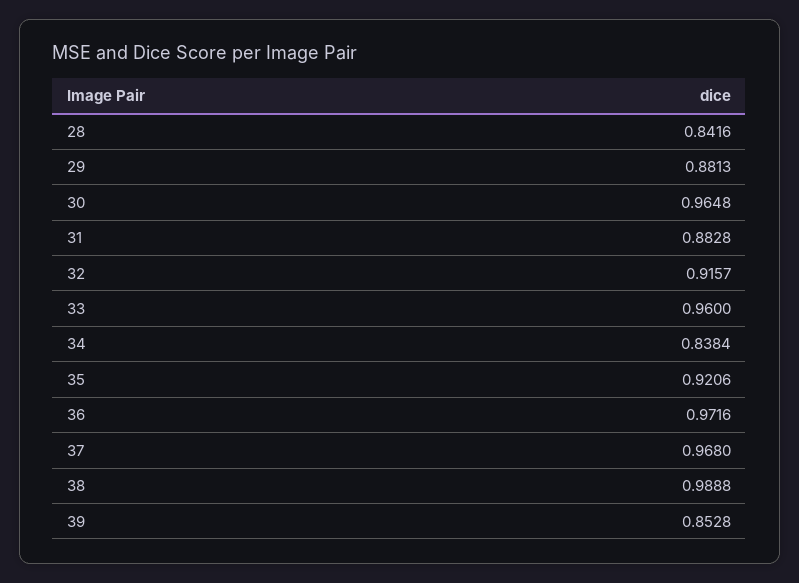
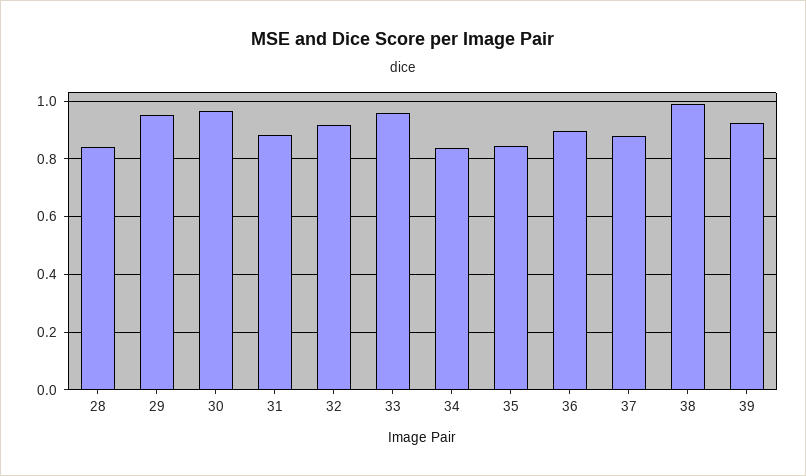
29: 0.8813 -> 0.95
35: 0.9206 -> 0.85
36: 0.9716 -> 0.9
37: 0.968 -> 0.875
39: 0.8528 -> 0.925

